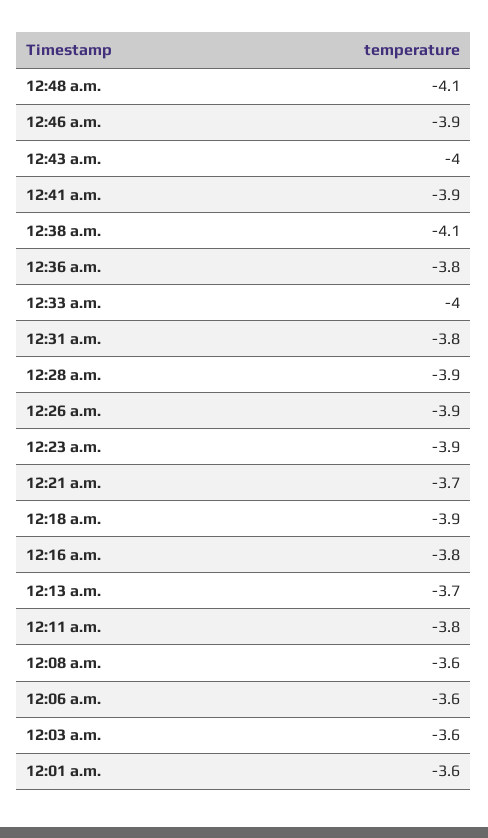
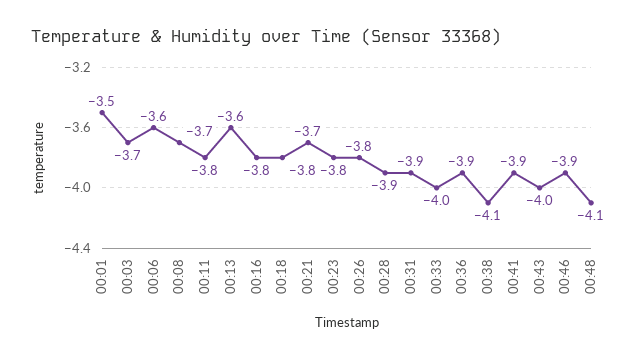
12:36 a.m.: -3.8 -> -3.9
12:31 a.m.: -3.8 -> -3.9
12:26 a.m.: -3.9 -> -3.8
12:23 a.m.: -3.9 -> -3.8
12:18 a.m.: -3.9 -> -3.8
12:13 a.m.: -3.7 -> -3.6
12:08 a.m.: -3.6 -> -3.7
12:03 a.m.: -3.6 -> -3.7
12:01 a.m.: -3.6 -> -3.5

